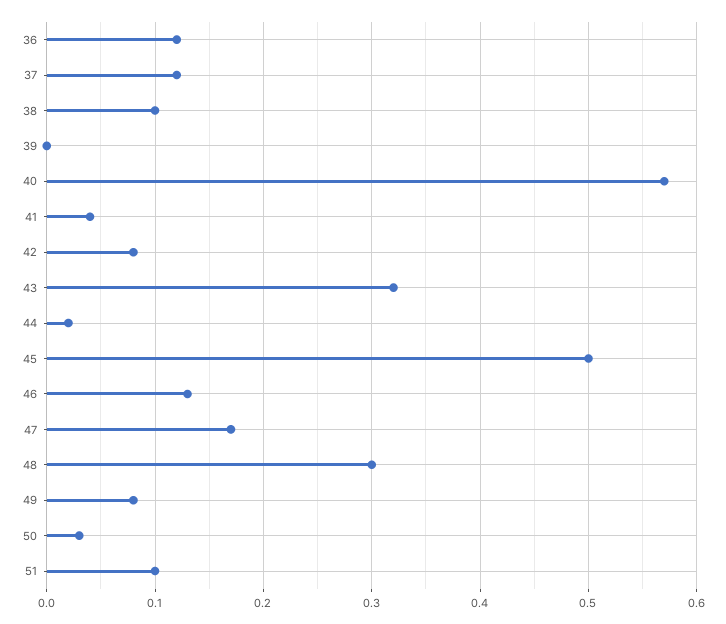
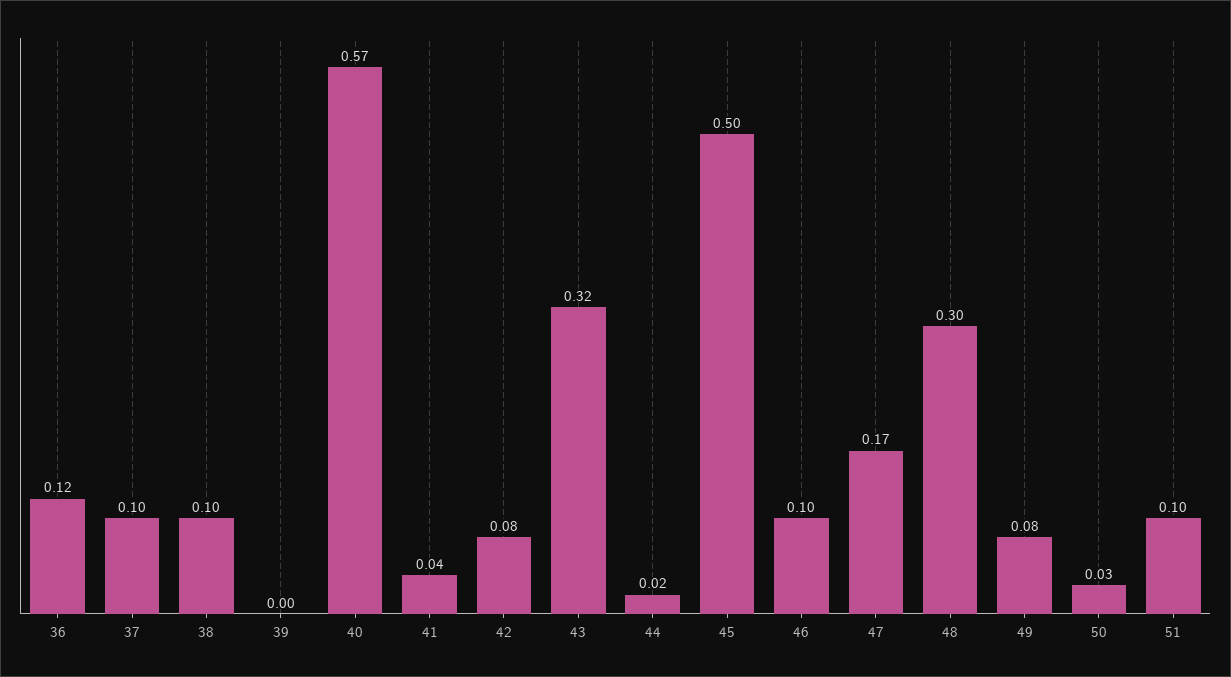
37: 0.12 -> 0.1
46: 0.13 -> 0.1

